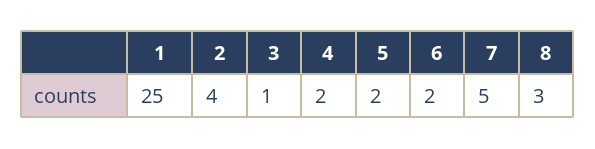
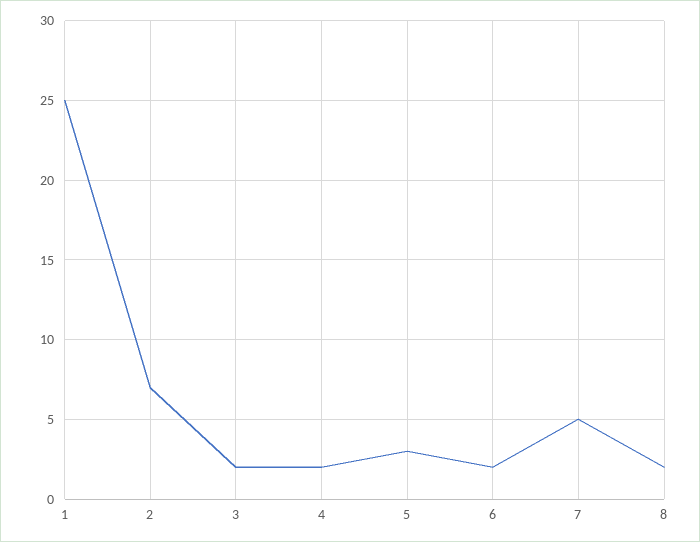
2: 4 -> 7
3: 1 -> 2
5: 2 -> 3
8: 3 -> 2

